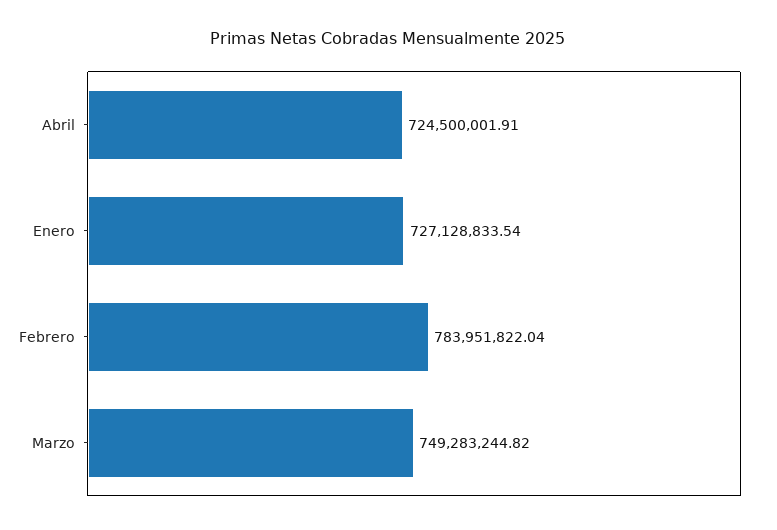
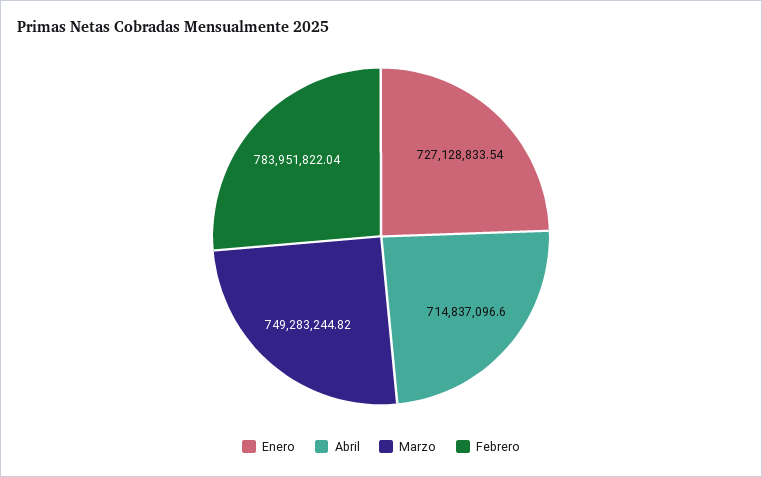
Abril: 724500001.91 -> 714837096.6

